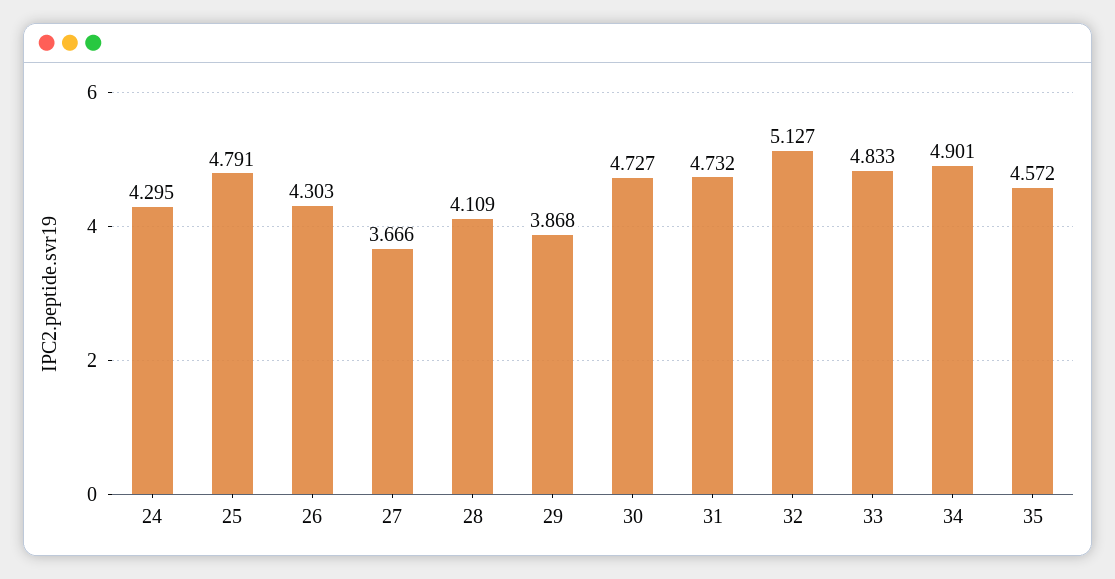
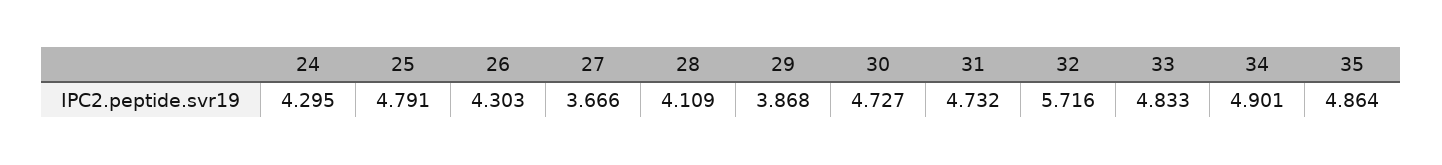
32: 5.127 -> 5.716
35: 4.572 -> 4.864

